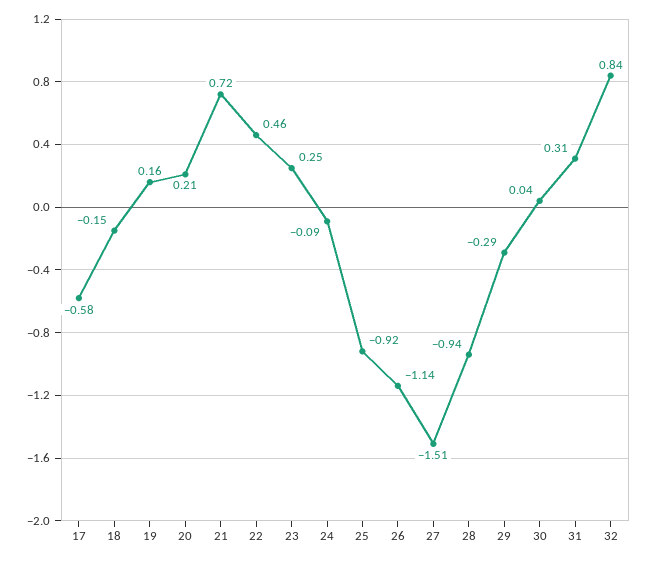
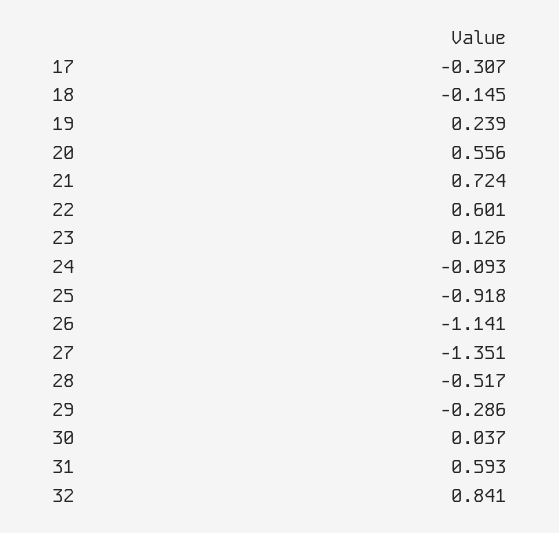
17: -0.58 -> -0.307
19: 0.16 -> 0.239
20: 0.21 -> 0.556
22: 0.46 -> 0.601
23: 0.25 -> 0.126
27: -1.51 -> -1.351
28: -0.94 -> -0.517
31: 0.31 -> 0.593

